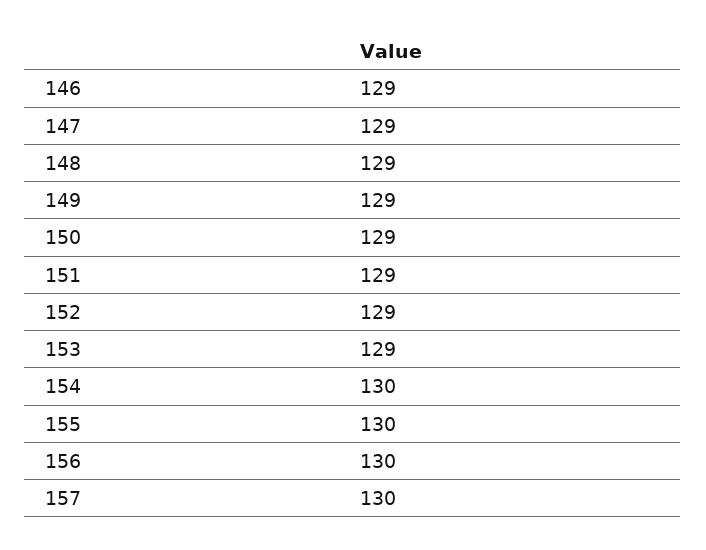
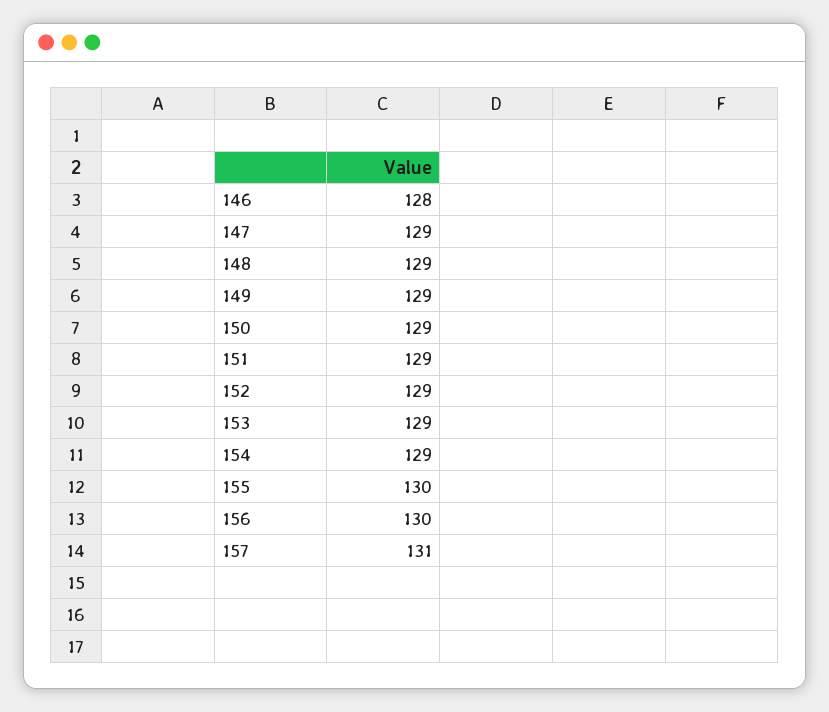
146: 129 -> 128
154: 130 -> 129
157: 130 -> 131

